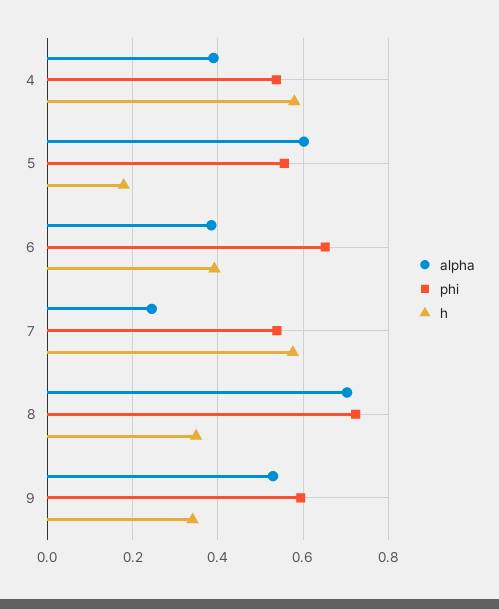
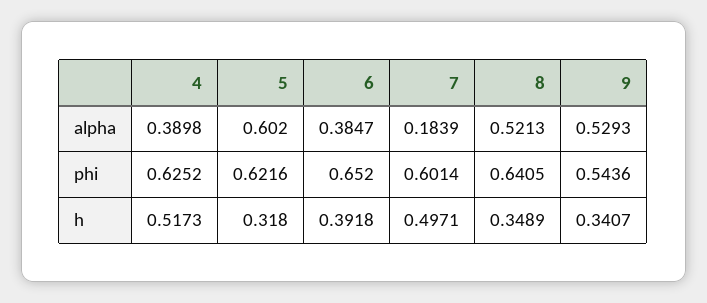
phi, 4: 0.54 -> 0.6252
h, 4: 0.58 -> 0.5173
phi, 5: 0.56 -> 0.6216
h, 5: 0.18 -> 0.318
alpha, 7: 0.24 -> 0.1839
phi, 7: 0.54 -> 0.6014
h, 7: 0.58 -> 0.4971
alpha, 8: 0.7 -> 0.5213
phi, 8: 0.72 -> 0.6405
phi, 9: 0.6 -> 0.5436

